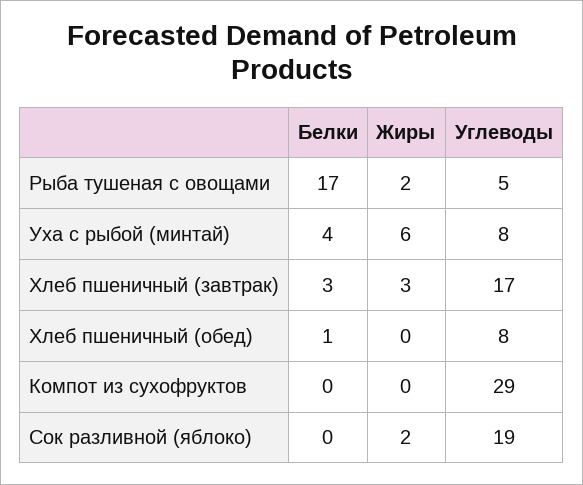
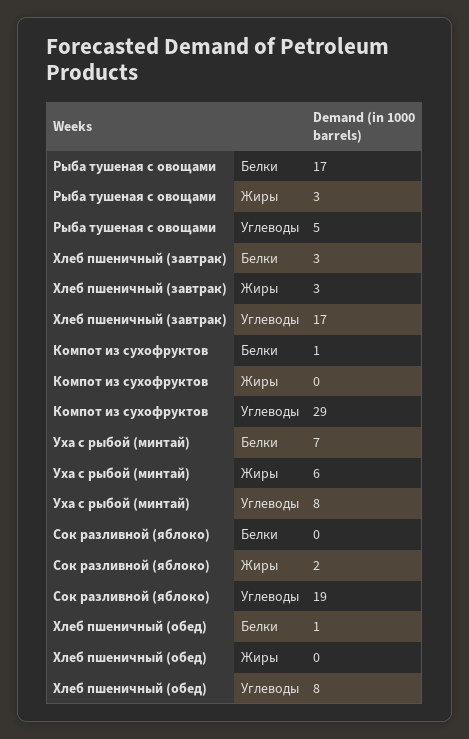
Жиры, Рыба тушеная с овощами: 2 -> 3
Белки, Уха с рыбой (минтай): 4 -> 7
Белки, Компот из сухофруктов: 0 -> 1

